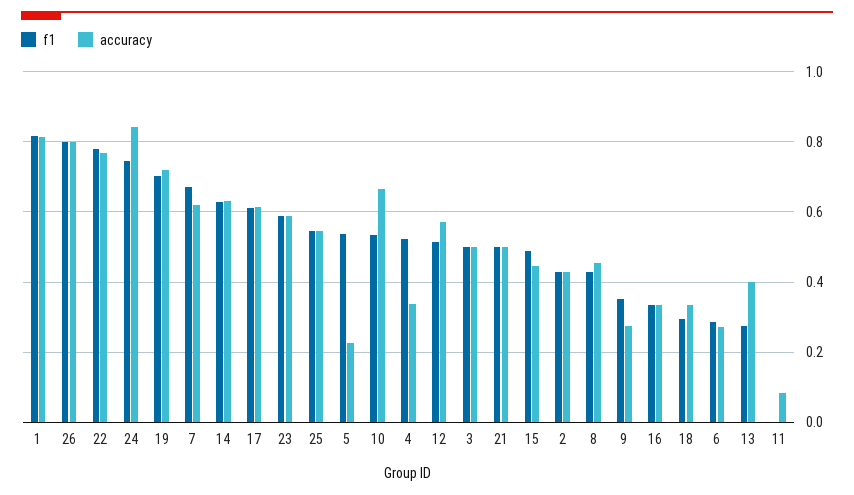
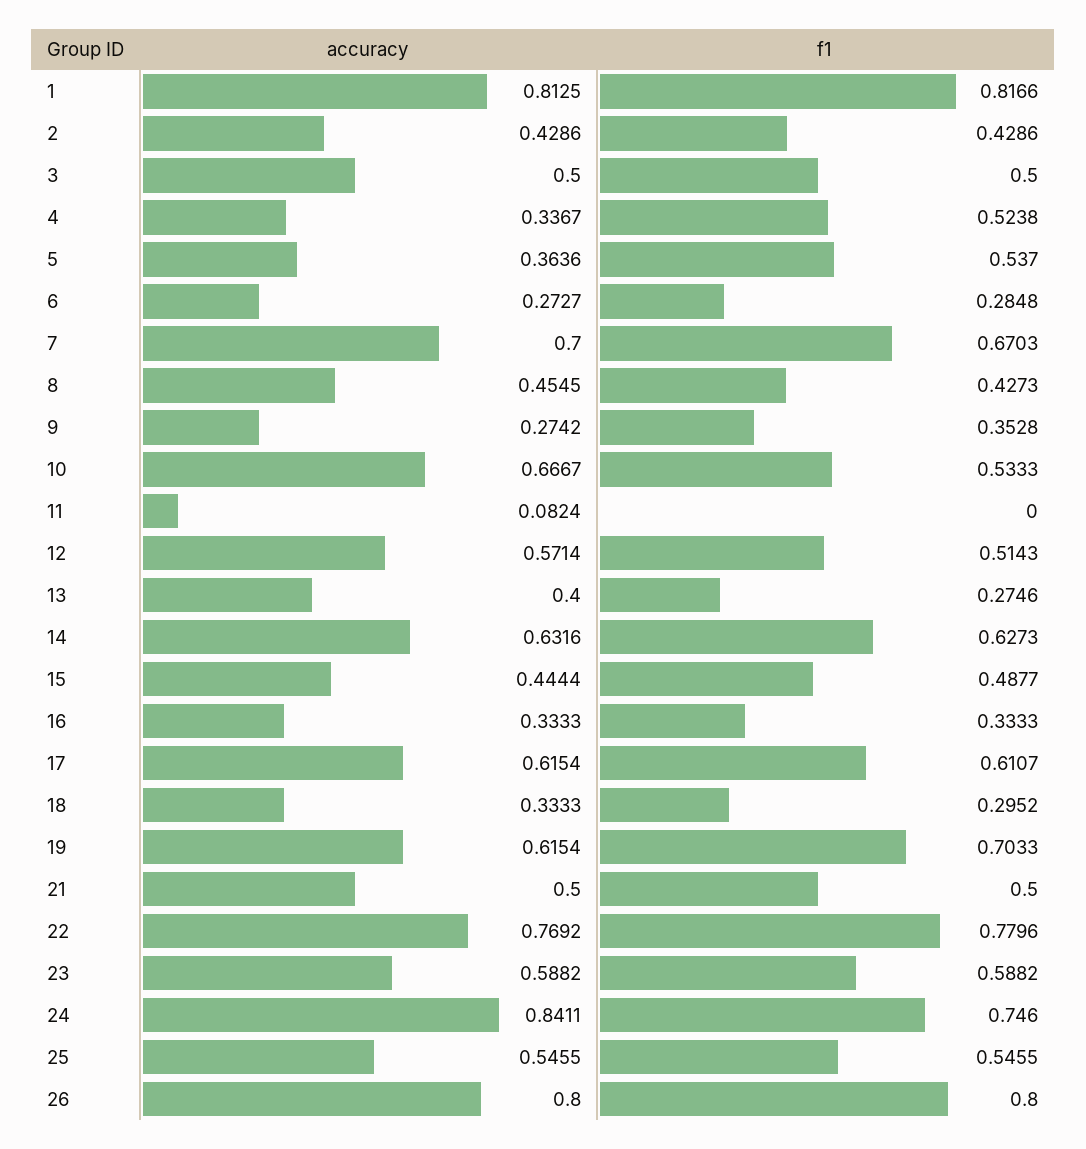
accuracy, 19: 0.72 -> 0.6154
accuracy, 7: 0.62 -> 0.7
accuracy, 5: 0.22 -> 0.3636

